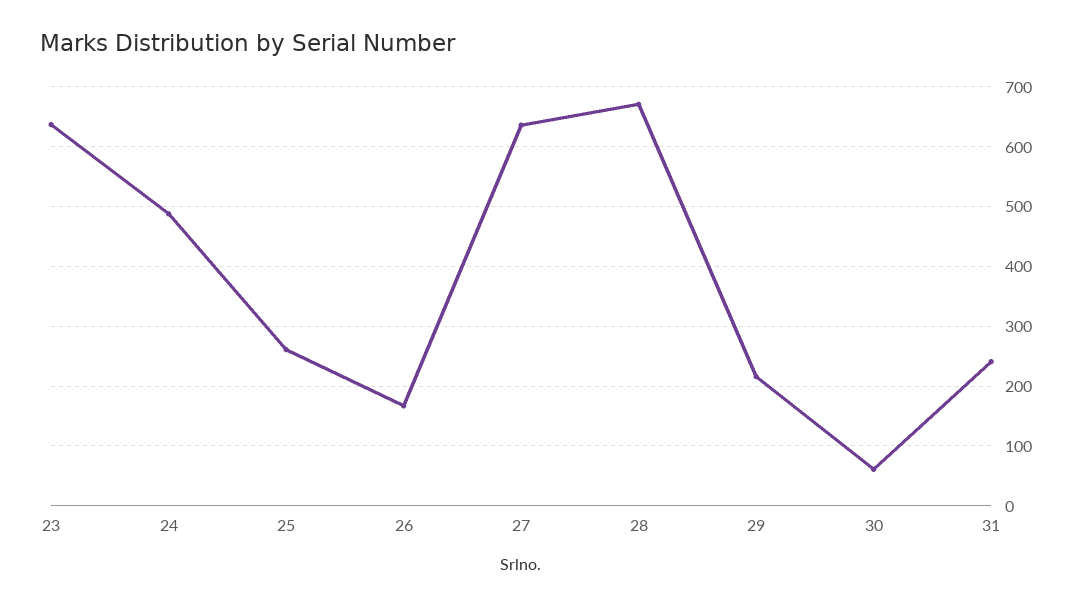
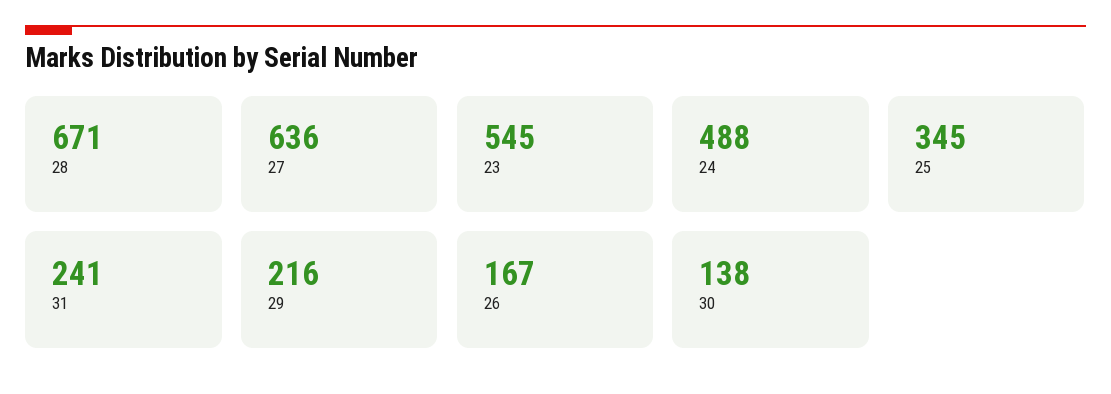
23: 640 -> 545
25: 260 -> 345
30: 60 -> 138

